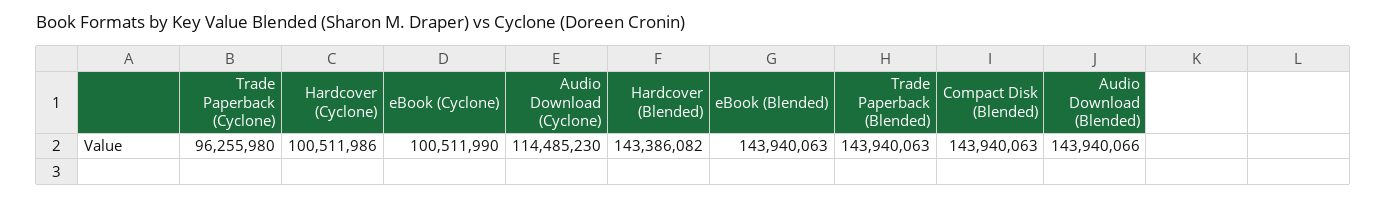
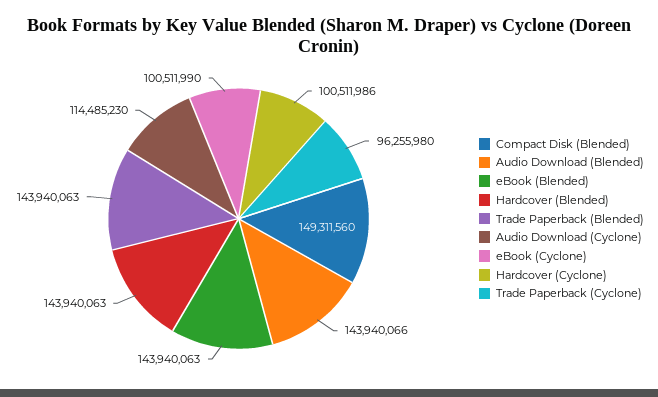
Hardcover (Blended): 143386082 -> 143940063
Compact Disk (Blended): 143940063 -> 149311560

